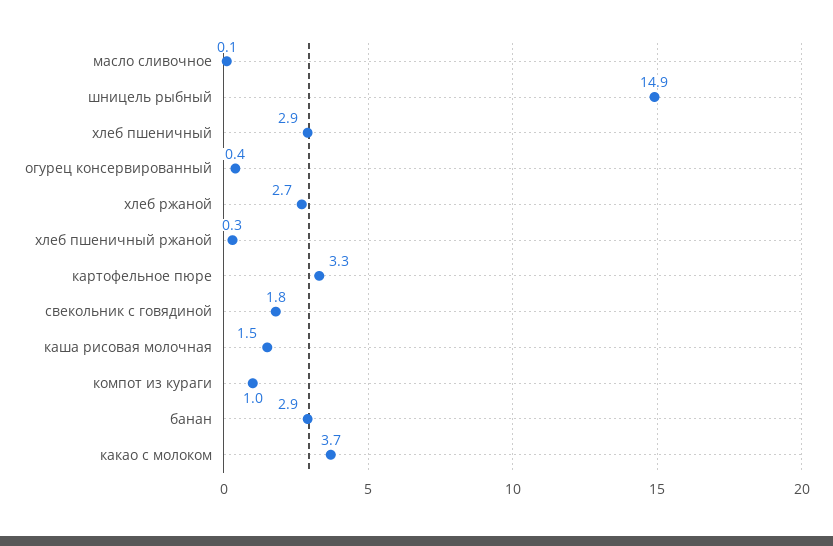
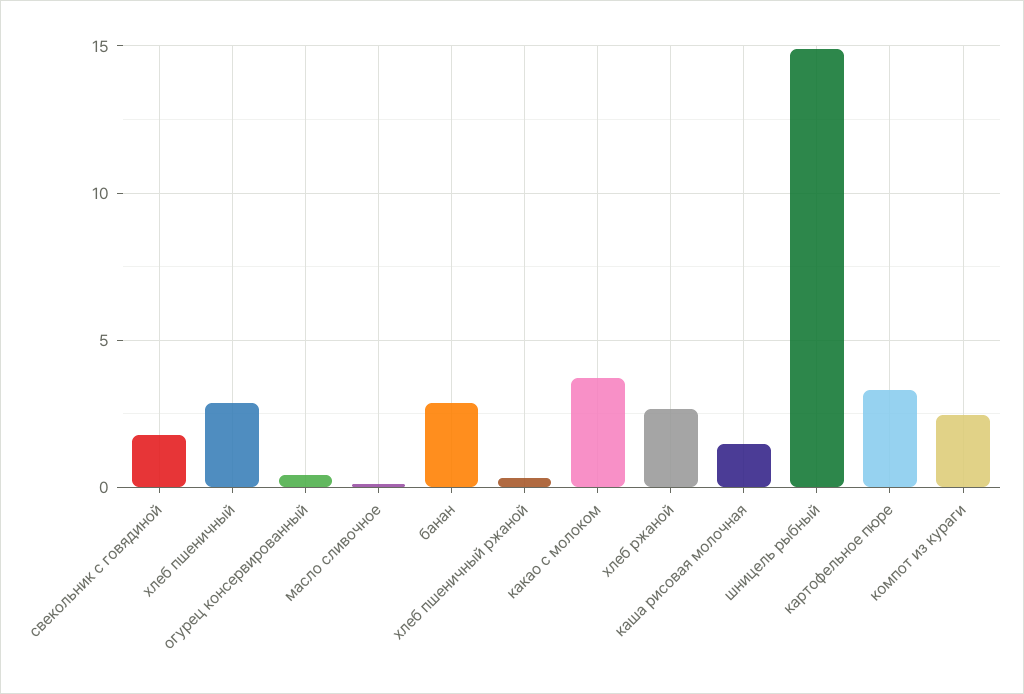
компот из кураги: 1 -> 2.5

